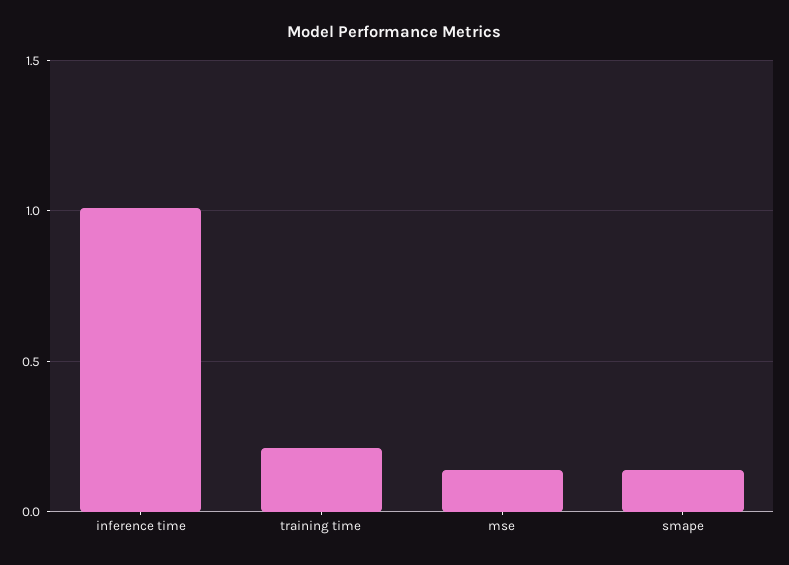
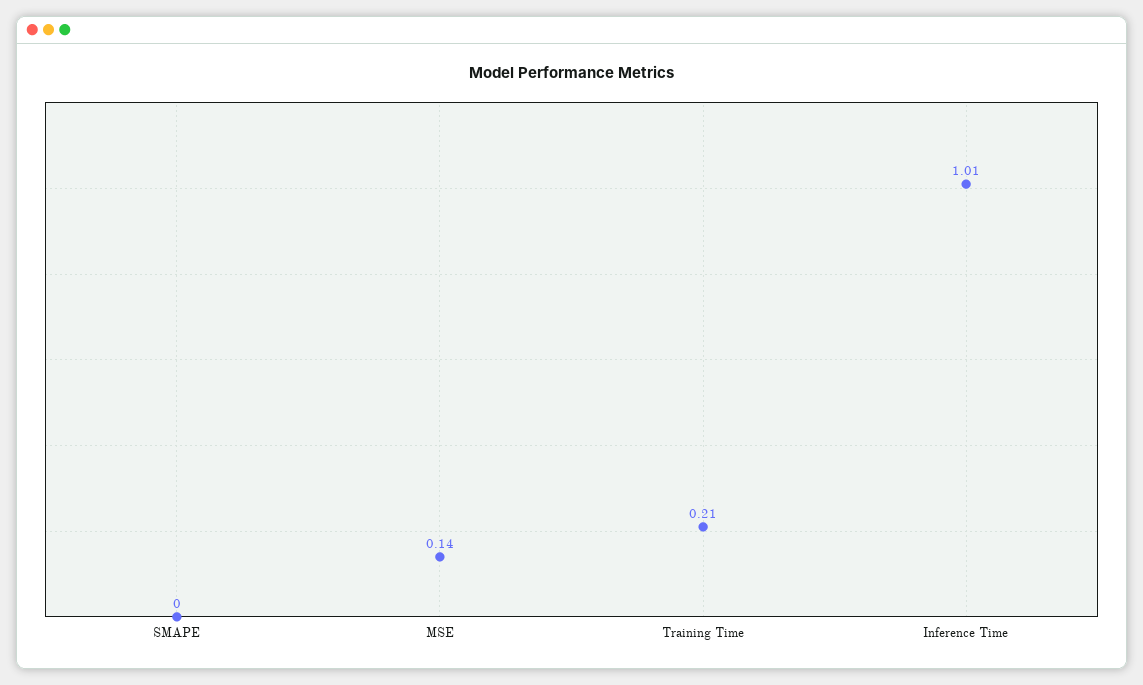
smape: 0.15 -> 0

